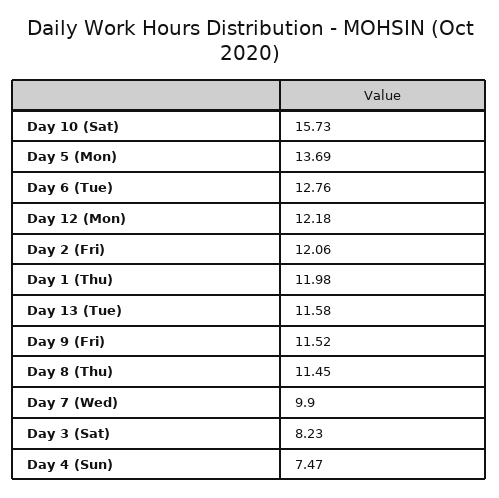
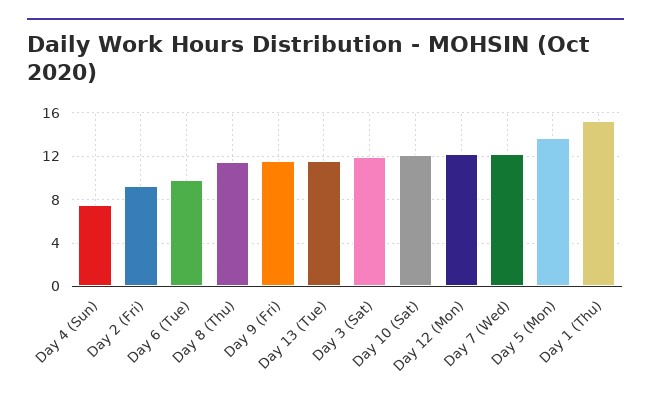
Day 10 (Sat): 15.73 -> 12
Day 6 (Tue): 12.76 -> 10
Day 2 (Fri): 12.06 -> 9
Day 1 (Thu): 11.98 -> 15
Day 7 (Wed): 9.9 -> 12
Day 3 (Sat): 8.23 -> 12

